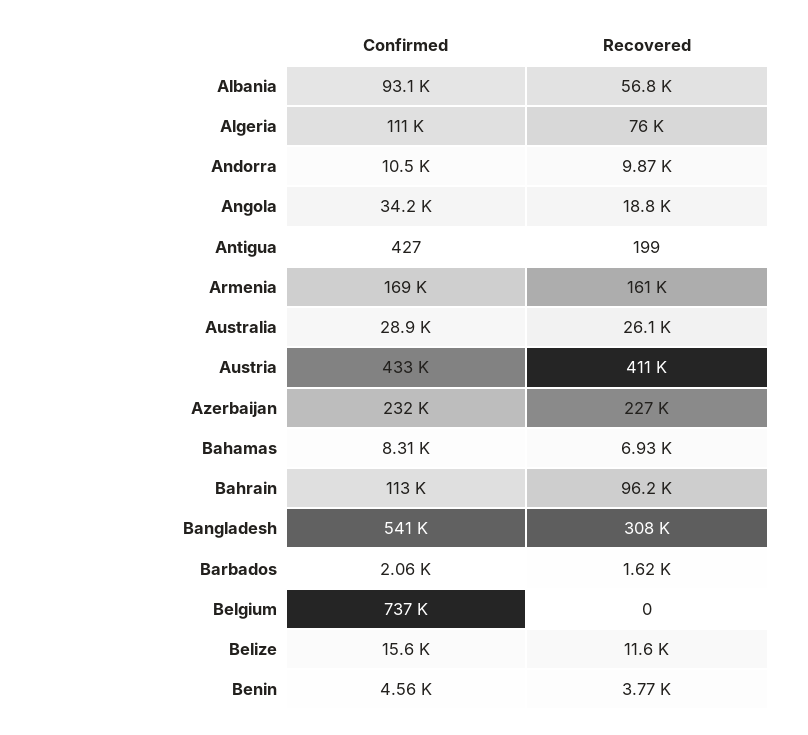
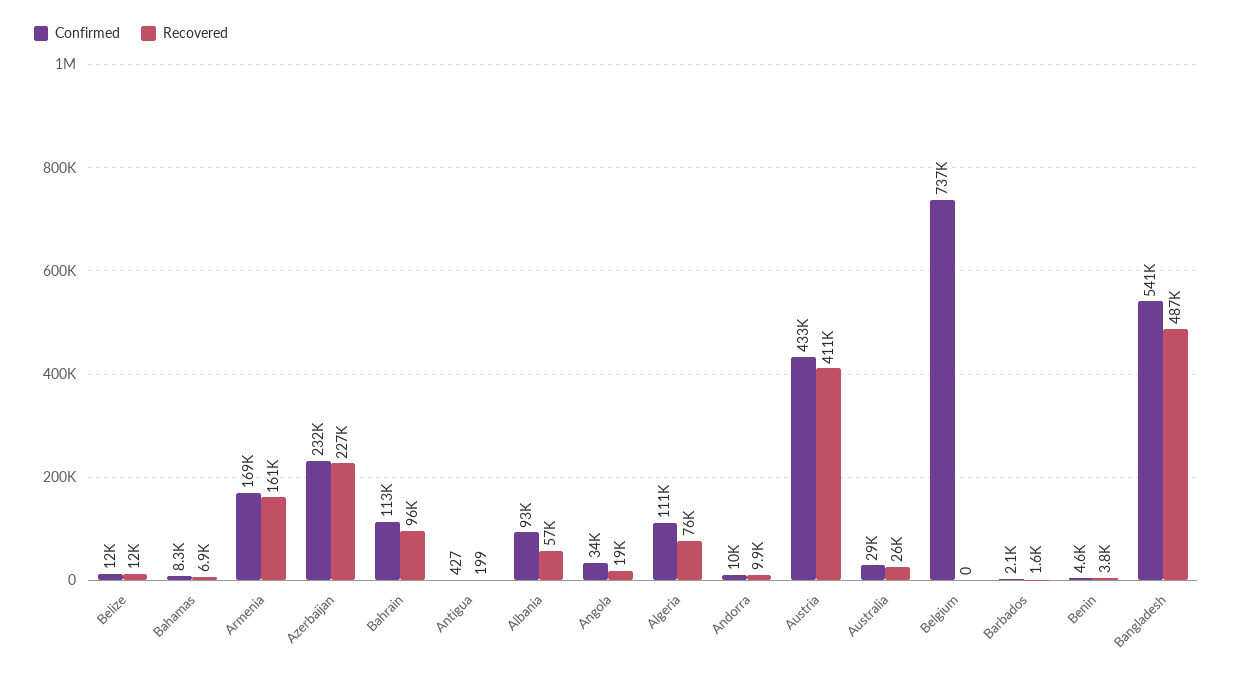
Recovered, Bangladesh: 308000 -> 487000
Confirmed, Belize: 15600 -> 12000

